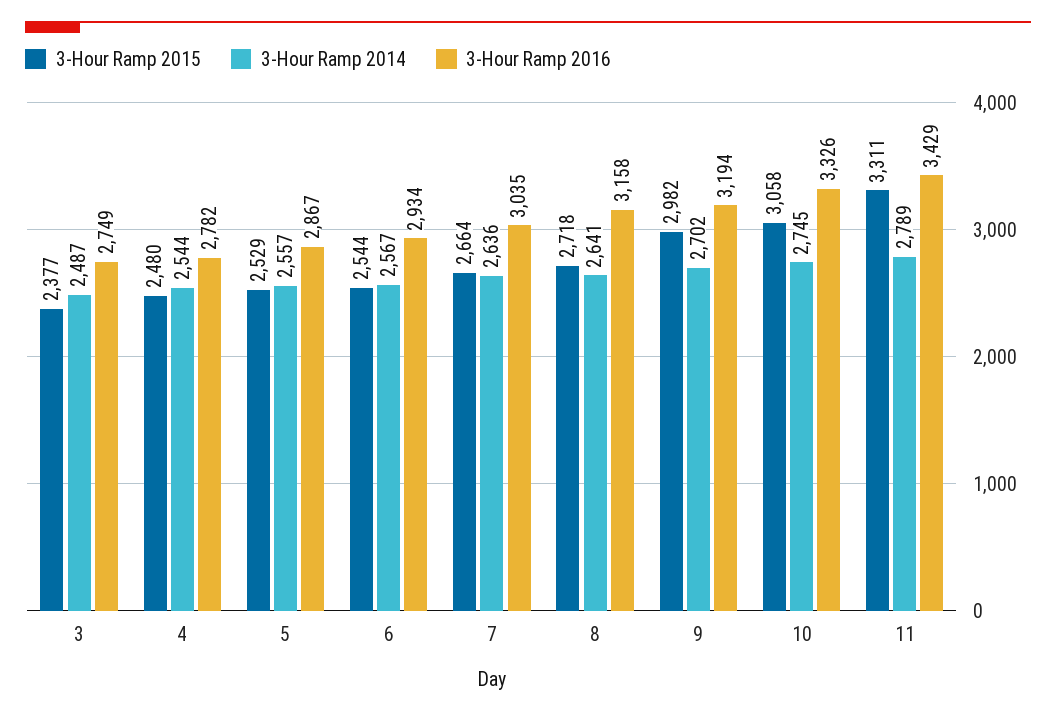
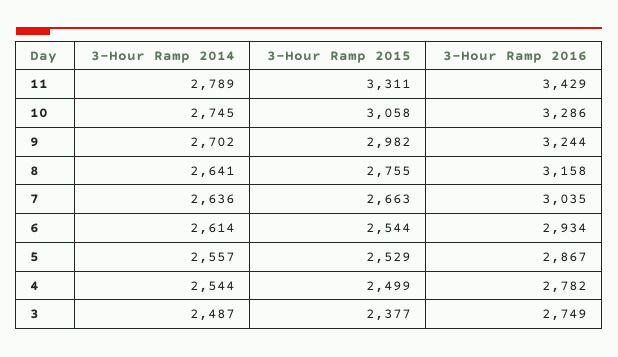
3-Hour Ramp 2015, 4: 2480 -> 2499
3-Hour Ramp 2014, 6: 2567 -> 2614
3-Hour Ramp 2015, 7: 2664 -> 2663
3-Hour Ramp 2015, 8: 2718 -> 2755
3-Hour Ramp 2016, 9: 3194 -> 3244
3-Hour Ramp 2016, 10: 3326 -> 3286

